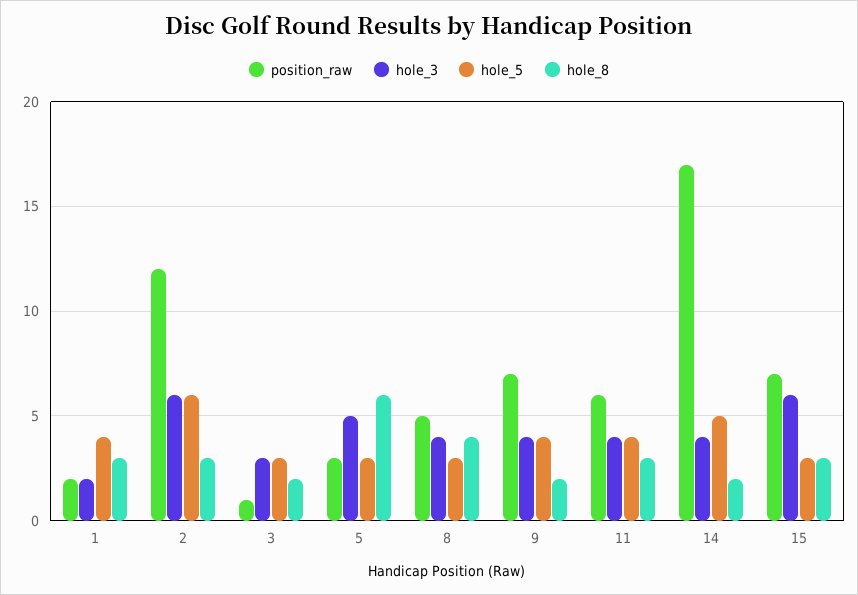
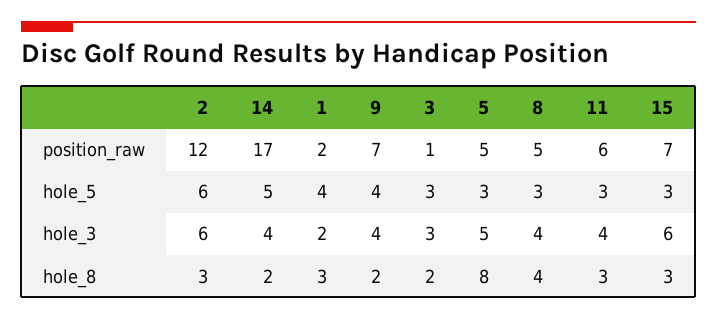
position_raw, 5: 3 -> 5
hole_8, 5: 6 -> 8
hole_5, 11: 4 -> 3

